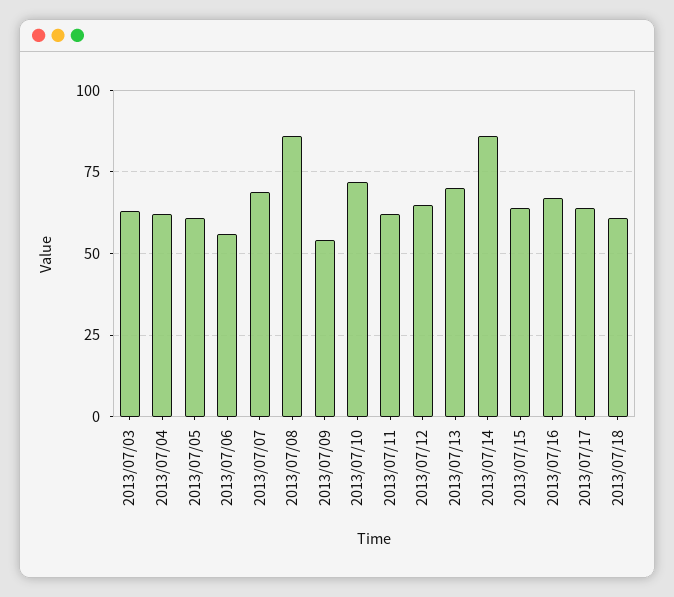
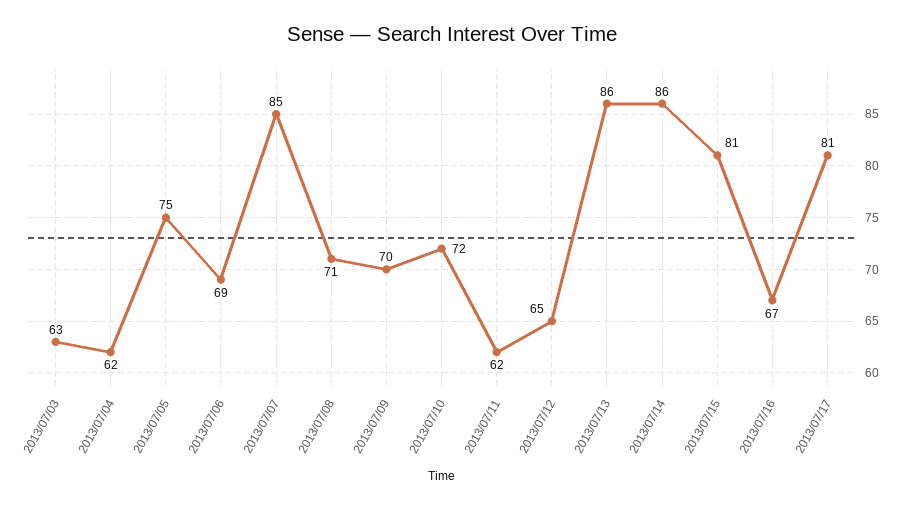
2013/07/05: 60 -> 75
2013/07/06: 55 -> 69
2013/07/07: 70 -> 85
2013/07/08: 85 -> 71
2013/07/09: 55 -> 70
2013/07/13: 70 -> 86
2013/07/15: 65 -> 81
2013/07/17: 65 -> 81
2013/07/18: 60 -> none

